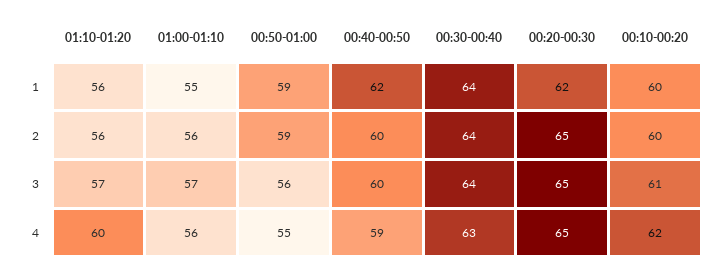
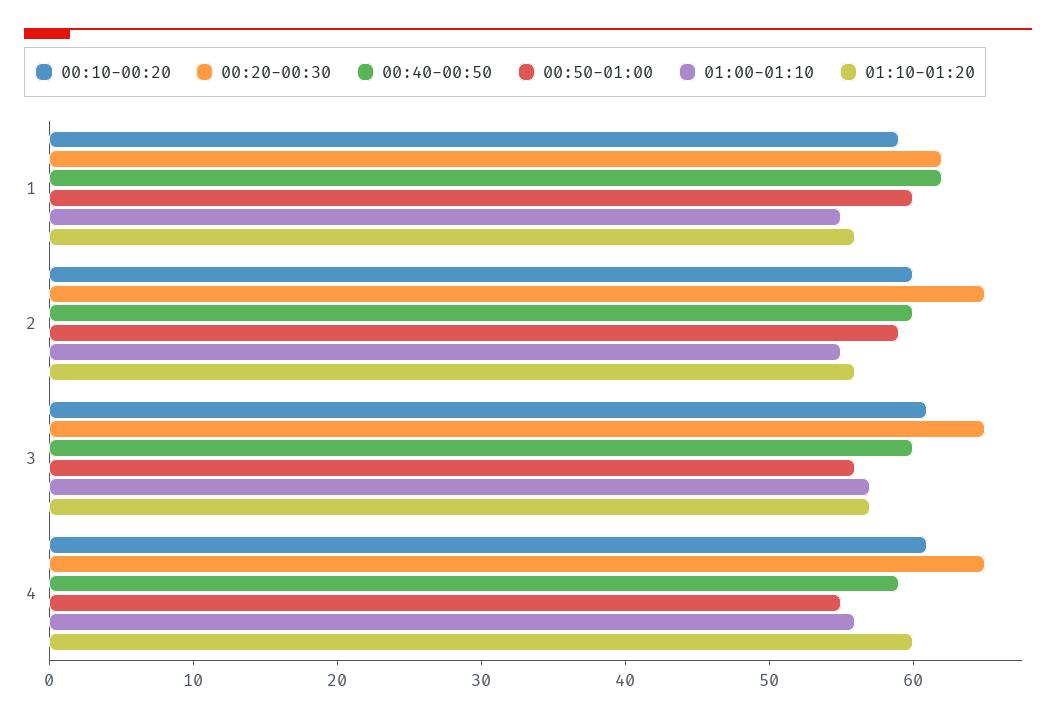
00:50-01:00, 1: 59 -> 60
00:30-00:40, 1: 64 -> none
00:10-00:20, 1: 60 -> 59
01:00-01:10, 2: 56 -> 55
00:30-00:40, 2: 64 -> none
00:30-00:40, 3: 64 -> none
00:30-00:40, 4: 63 -> none
00:10-00:20, 4: 62 -> 61

